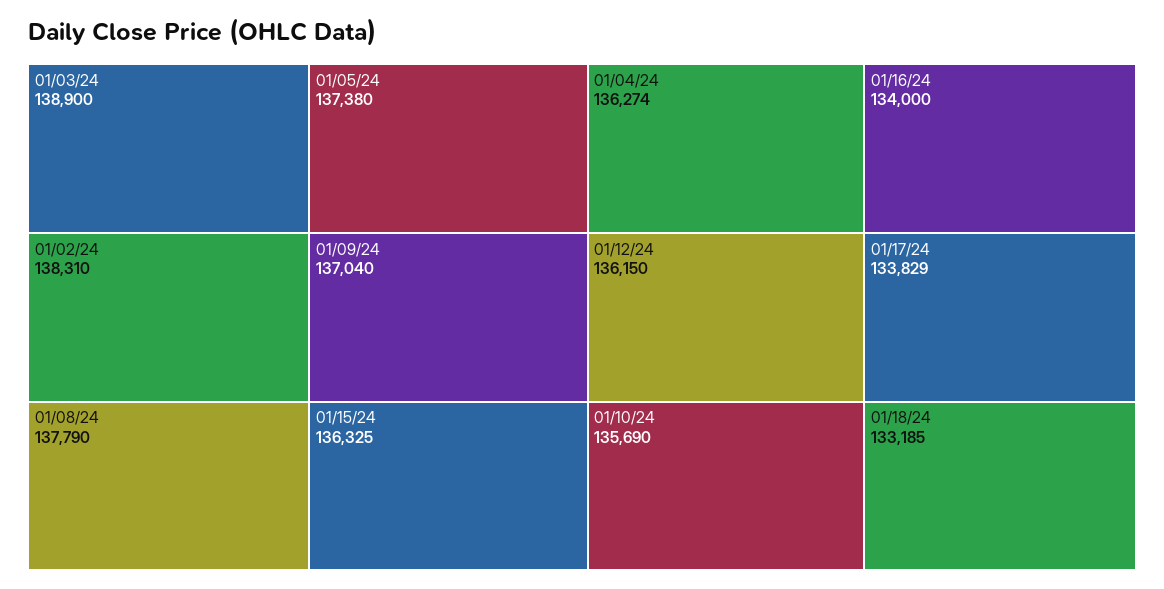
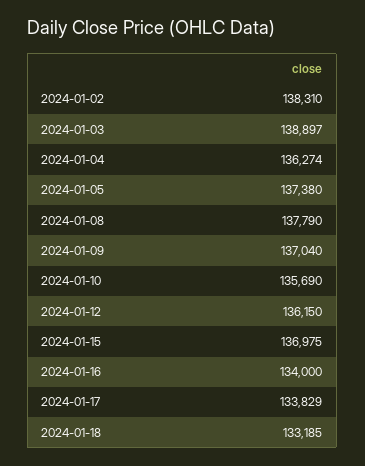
01/03/24: 138900 -> 138897
01/15/24: 136325 -> 136975

